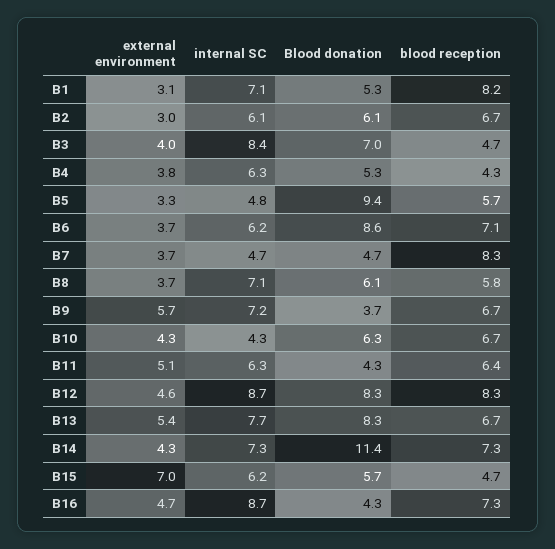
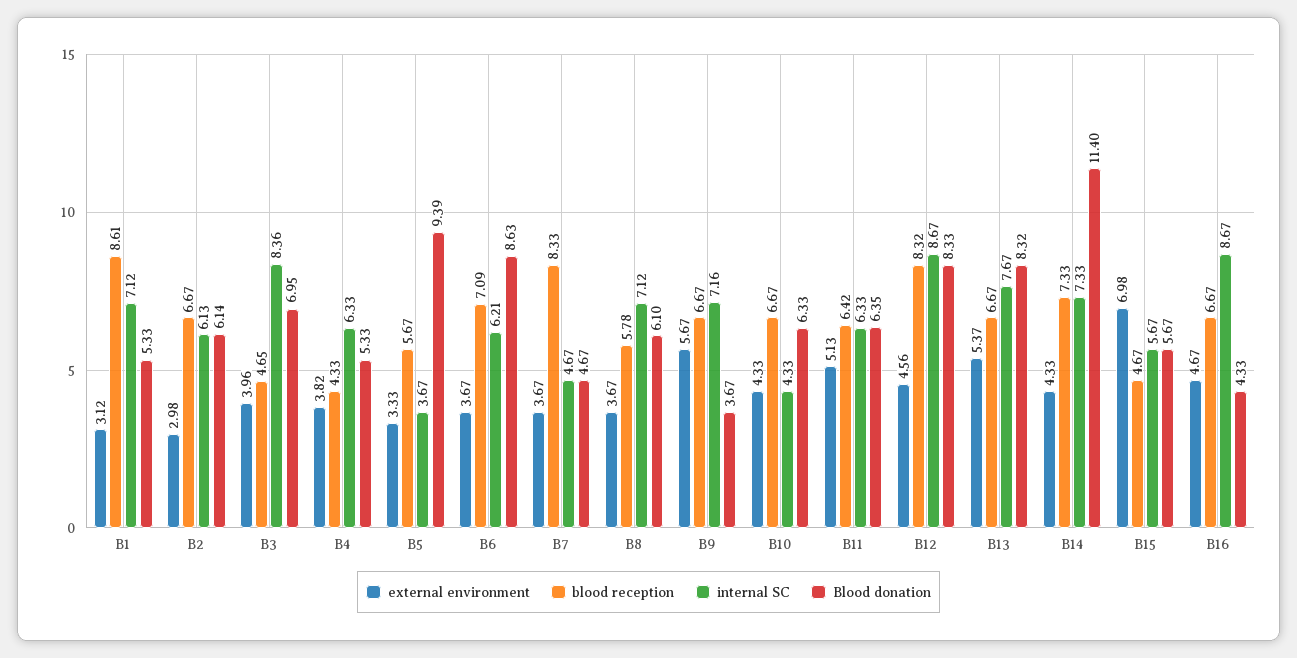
blood reception, B1: 8.2 -> 8.61
internal SC, B5: 4.8 -> 3.67
Blood donation, B11: 4.3 -> 6.35
internal SC, B15: 6.2 -> 5.67
blood reception, B16: 7.3 -> 6.67

